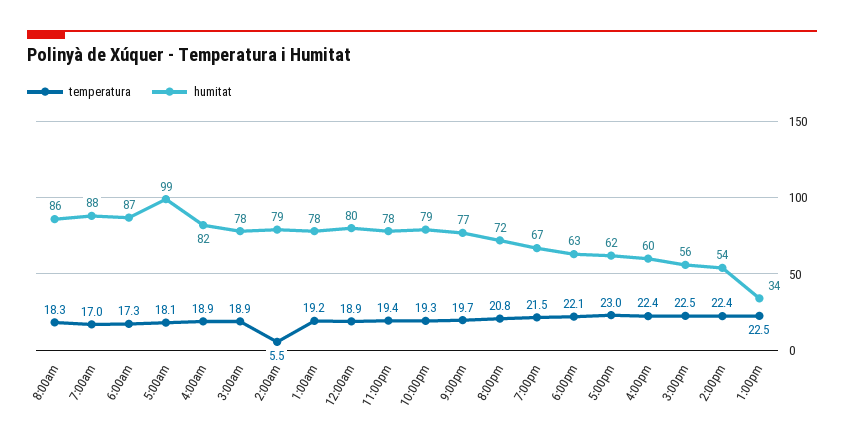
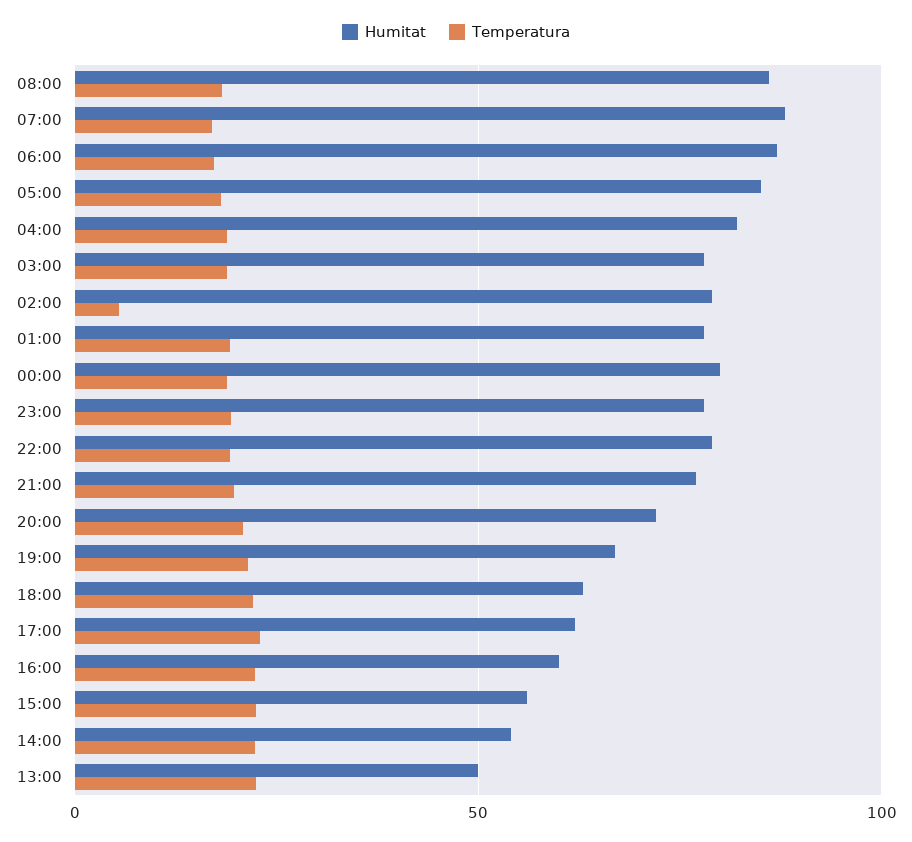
humitat, 5:00am: 99 -> 85
humitat, 1:00pm: 34 -> 50

